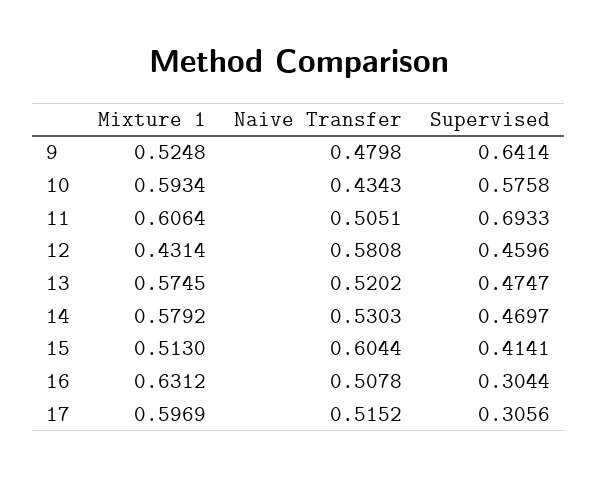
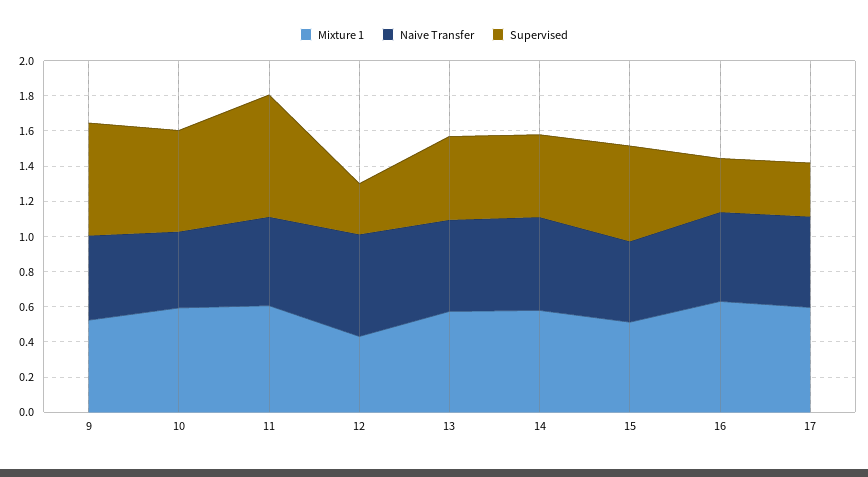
Supervised, 12: 0.4596 -> 0.3
Naive Transfer, 15: 0.6044 -> 0.45
Supervised, 15: 0.4141 -> 0.55

